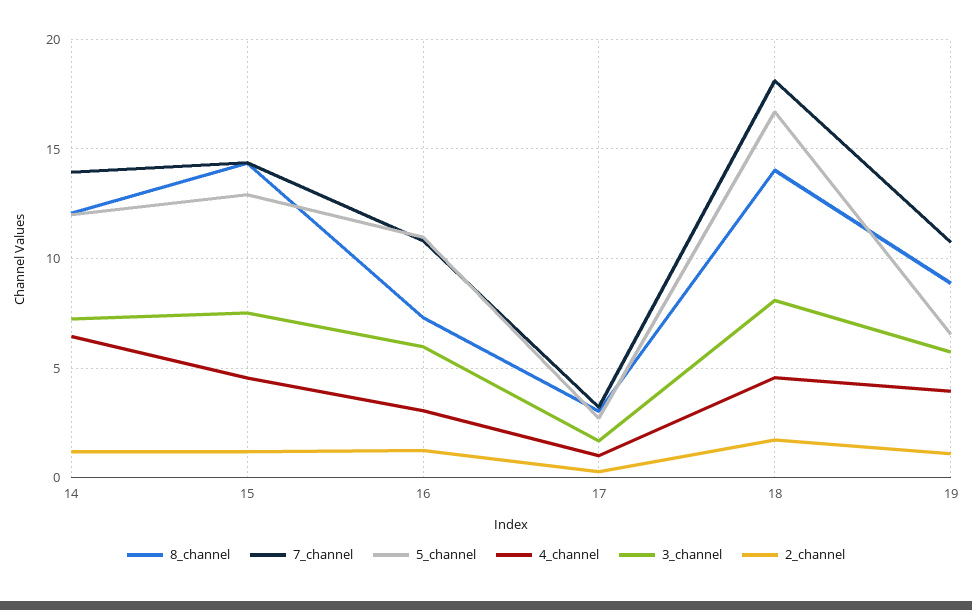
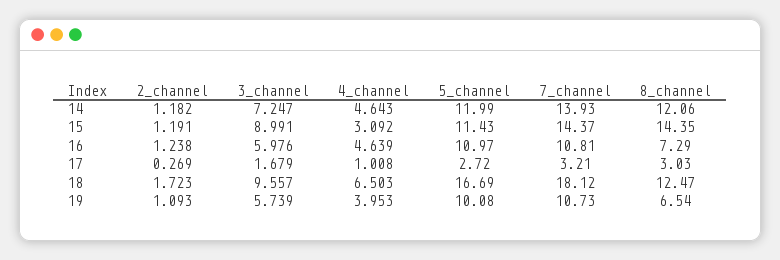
4_channel, 14: 6.5 -> 4.643
5_channel, 15: 13 -> 11.43
4_channel, 15: 4.5 -> 3.092
3_channel, 15: 7.5 -> 8.991
4_channel, 16: 3 -> 4.639
8_channel, 18: 14 -> 12.47
4_channel, 18: 4.5 -> 6.503
3_channel, 18: 8 -> 9.557
8_channel, 19: 9 -> 6.54
5_channel, 19: 6.5 -> 10.08

